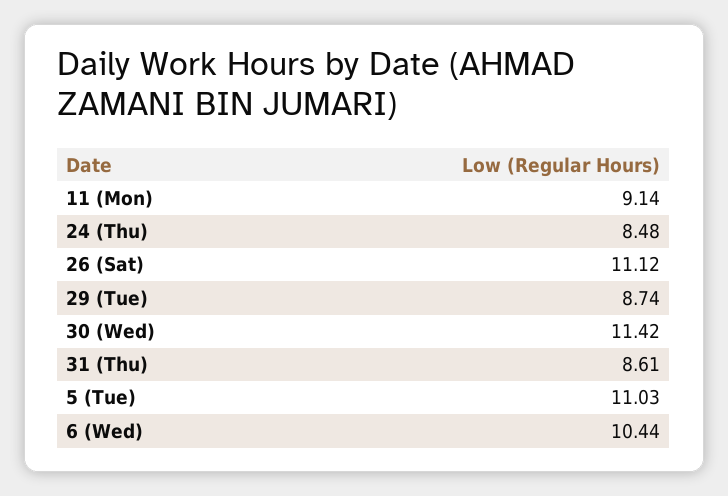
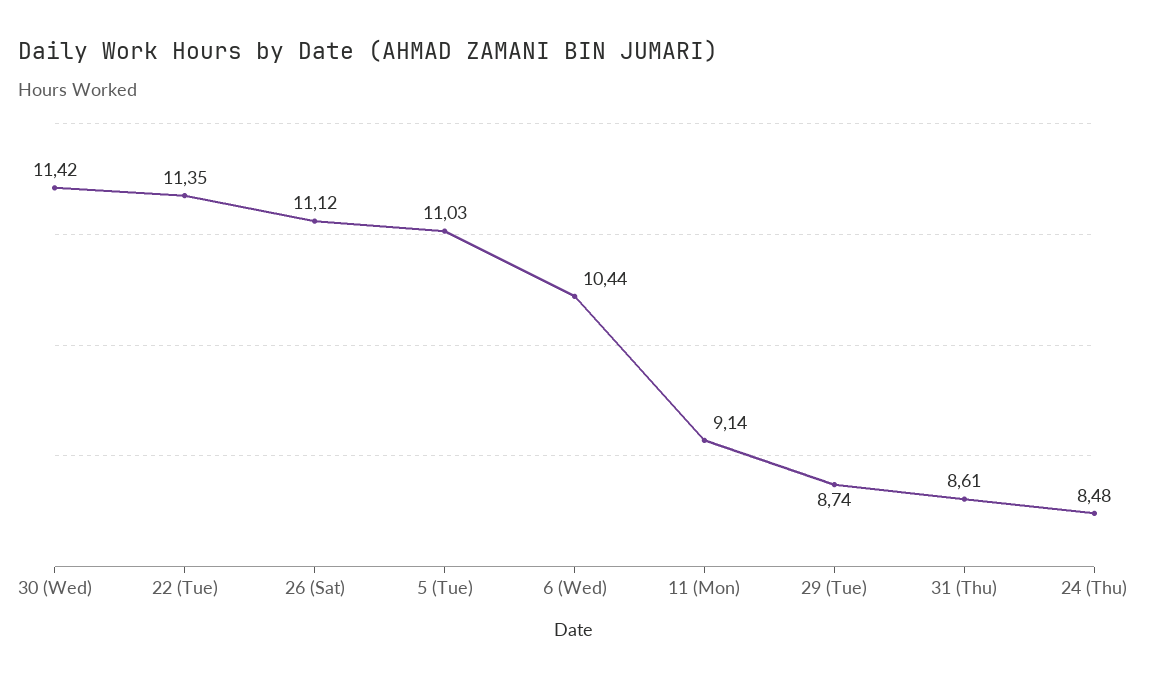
22 (Tue): none -> 11.35

